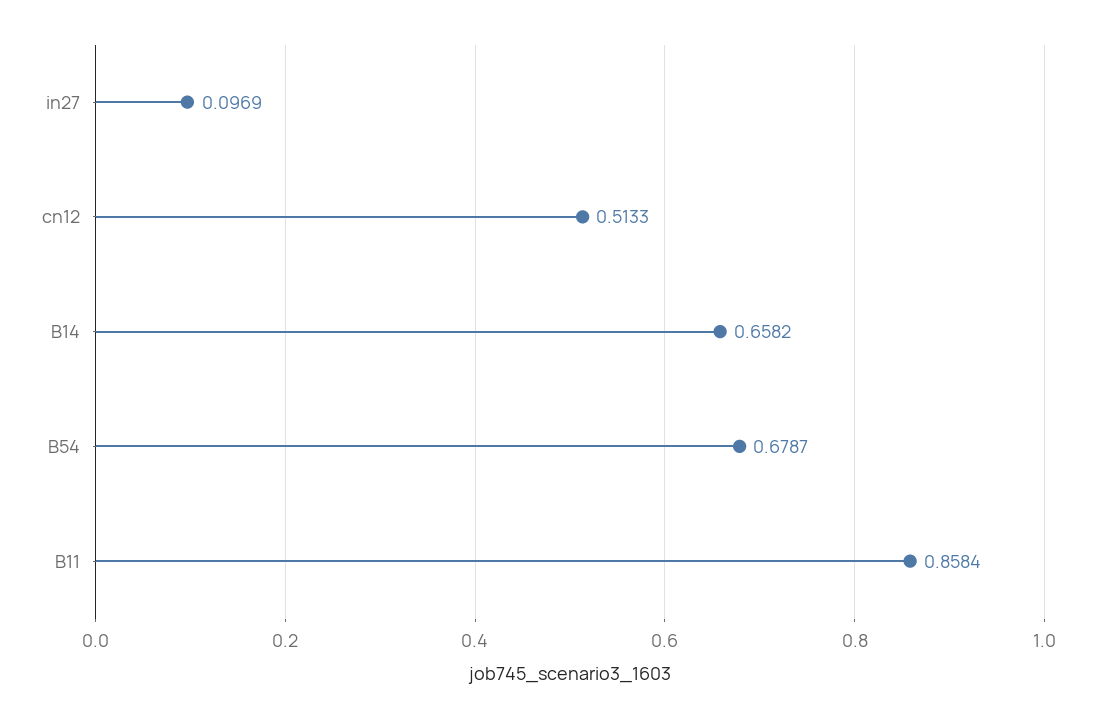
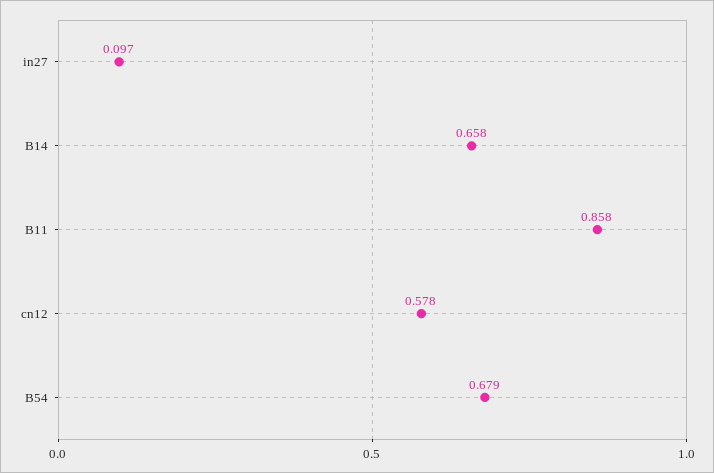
cn12: 0.5133 -> 0.578

